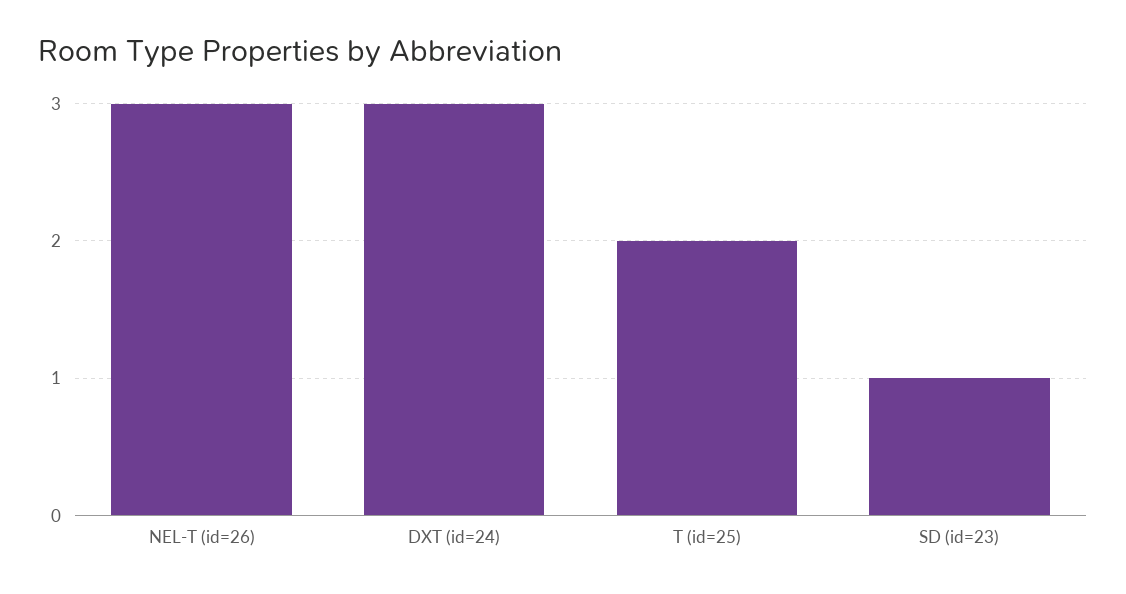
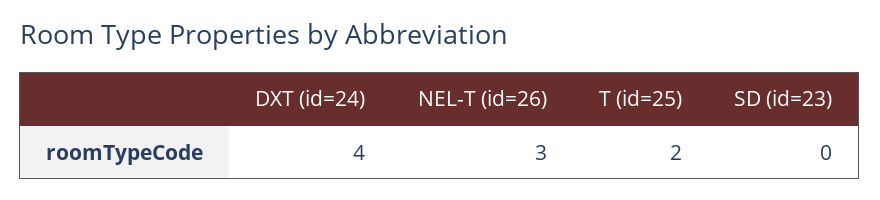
DXT (id=24): 3 -> 4
SD (id=23): 1 -> 0

